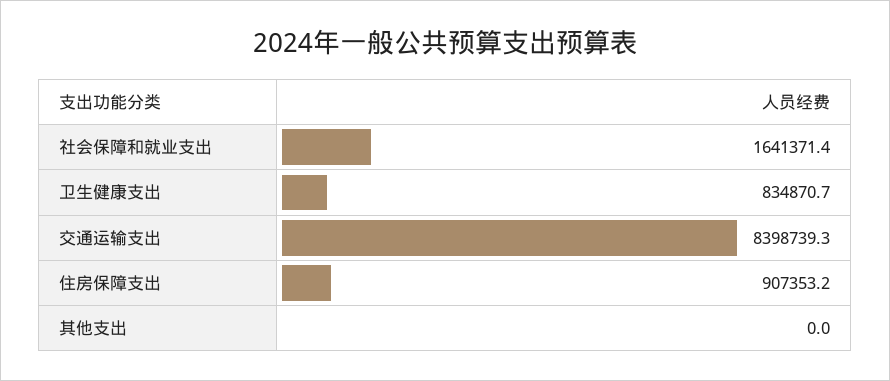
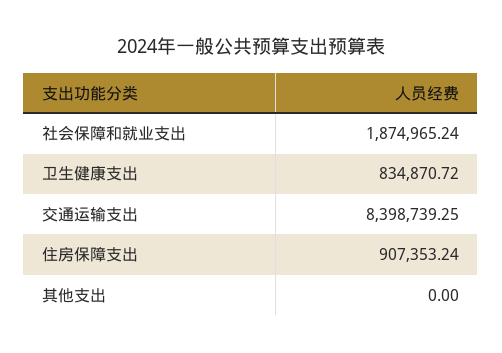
社会保障和就业支出: 1641371.4 -> 1874965.24

